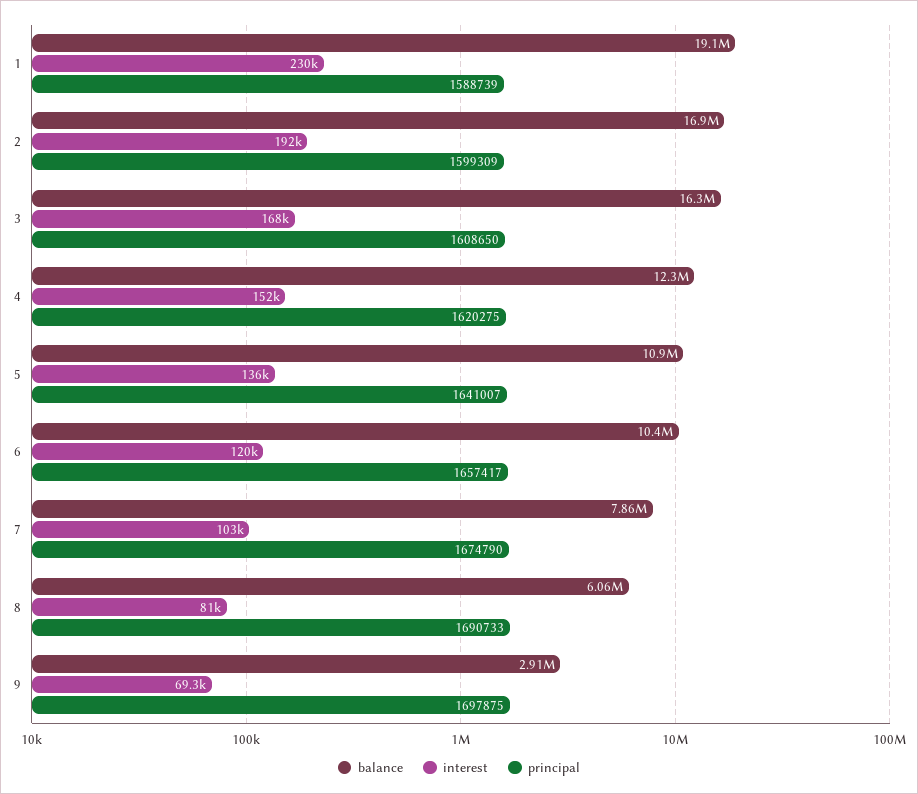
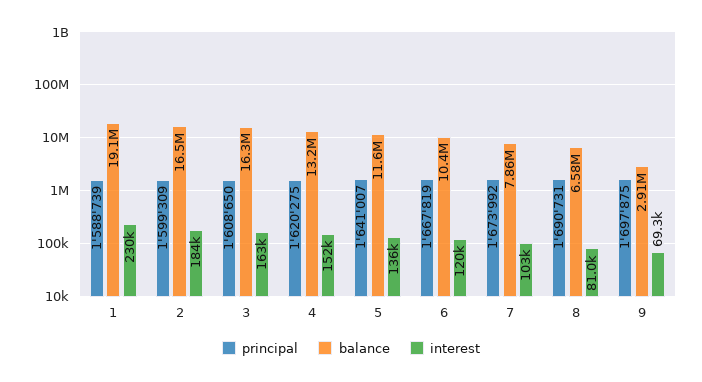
balance, 2: 16900000 -> 16500000
interest, 2: 192000 -> 184000
interest, 3: 168000 -> 163000
balance, 4: 12300000 -> 13200000
balance, 5: 10900000 -> 11600000
principal, 6: 1657417 -> 1667819
principal, 7: 1674790 -> 1673992
balance, 8: 6060000 -> 6580000
principal, 8: 1690733 -> 1690731

